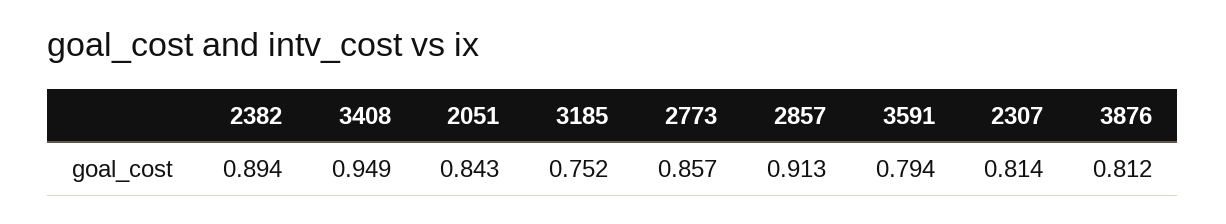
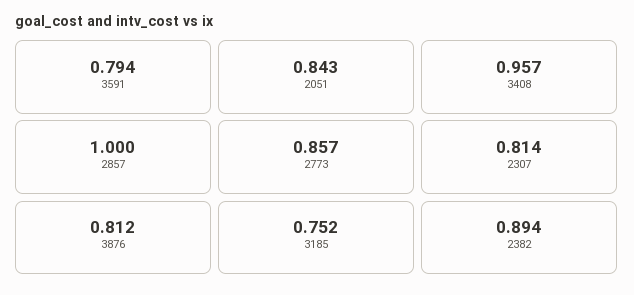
3408: 0.949 -> 0.957
2857: 0.913 -> 1

